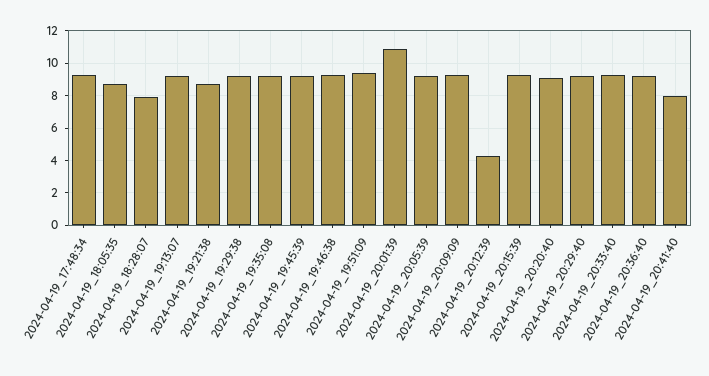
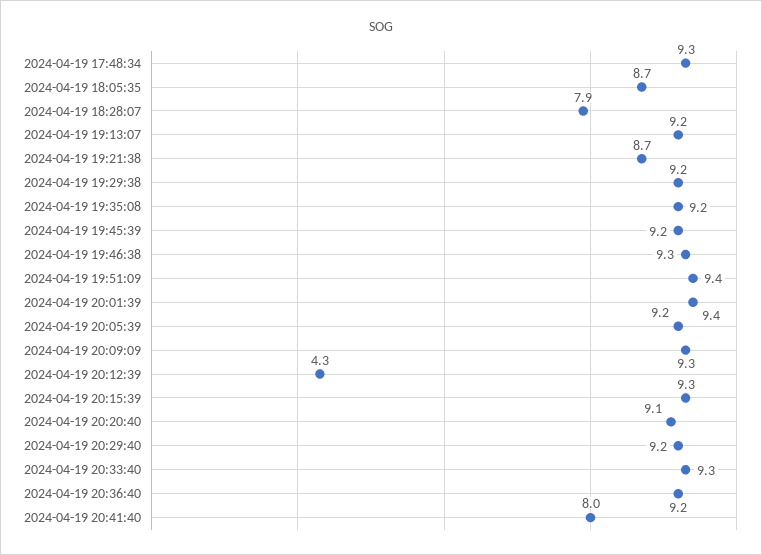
2024-04-19_20:01:39: 11 -> 9.4

